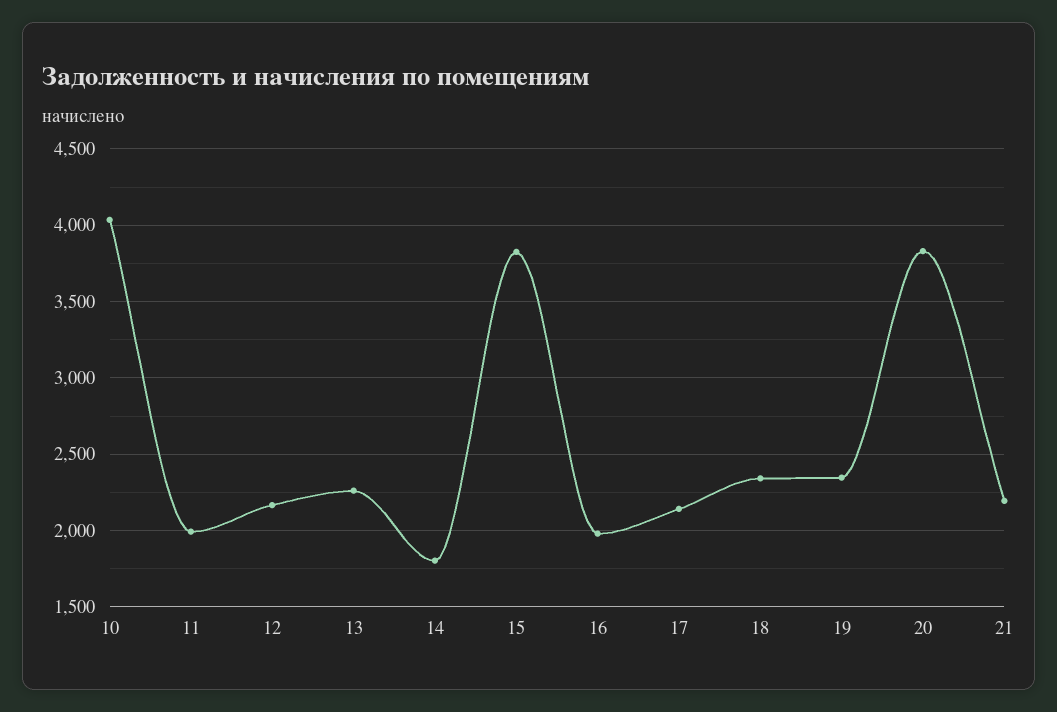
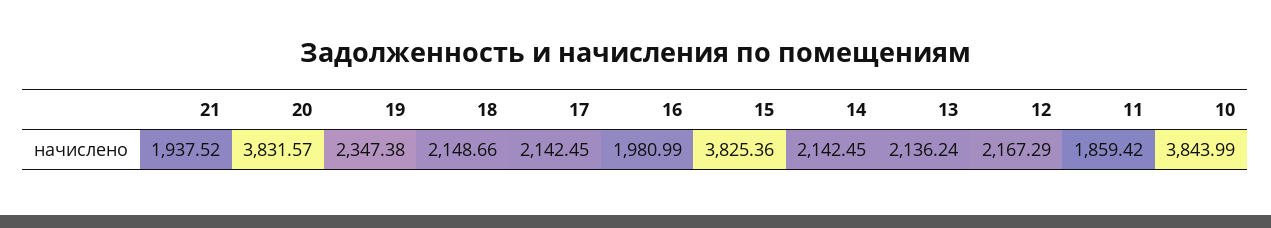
10: 4050 -> 3843.99
11: 2000 -> 1859.42
13: 2250 -> 2136.24
14: 1800 -> 2142.45
18: 2350 -> 2148.66
21: 2200 -> 1937.52

